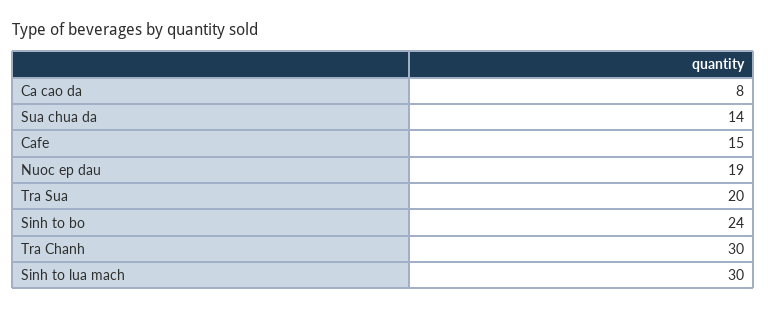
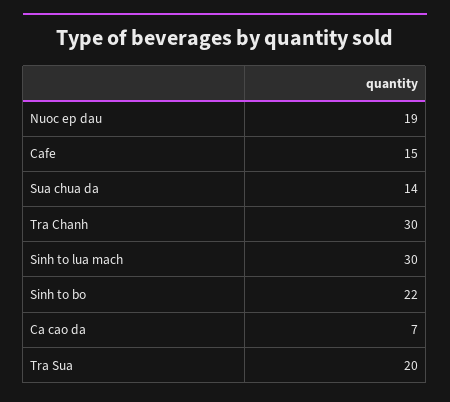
Ca cao da: 8 -> 7
Sinh to bo: 24 -> 22

